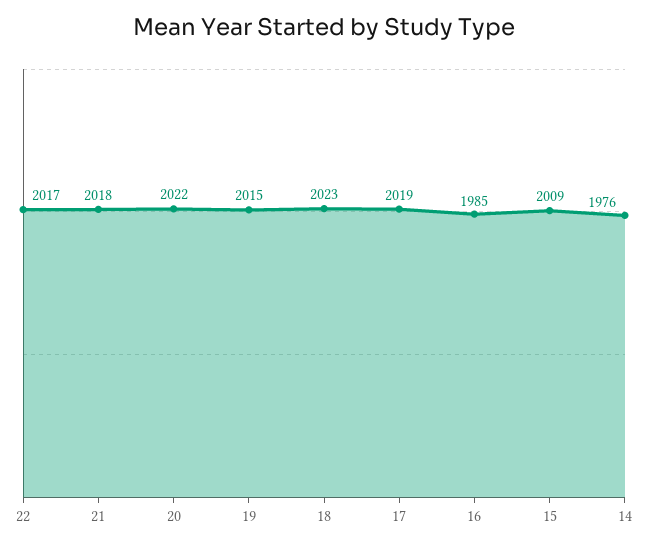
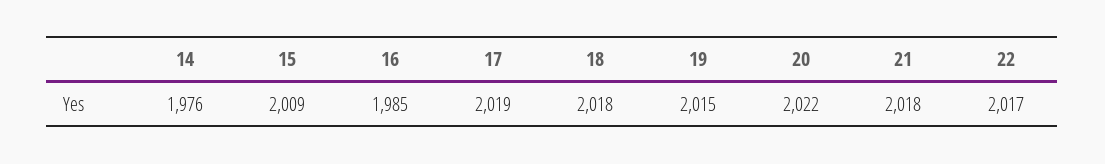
18: 2023 -> 2018

